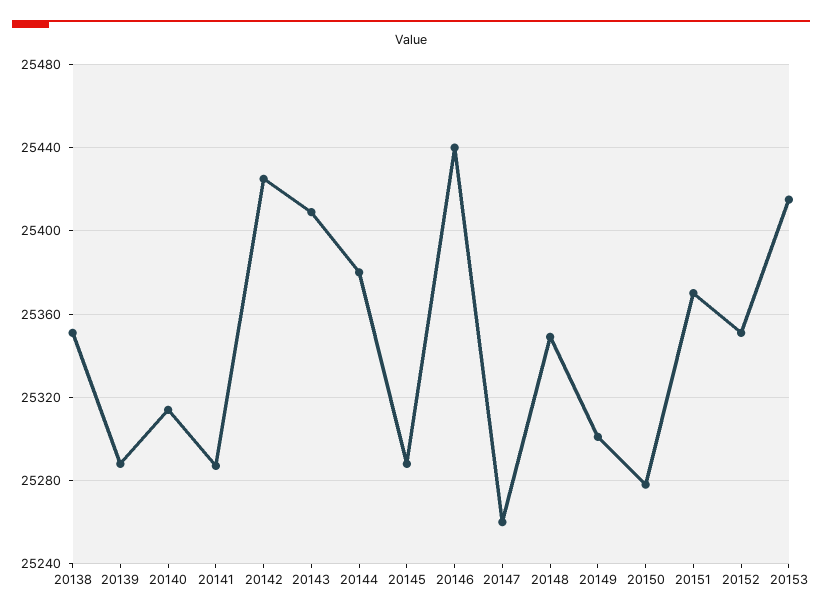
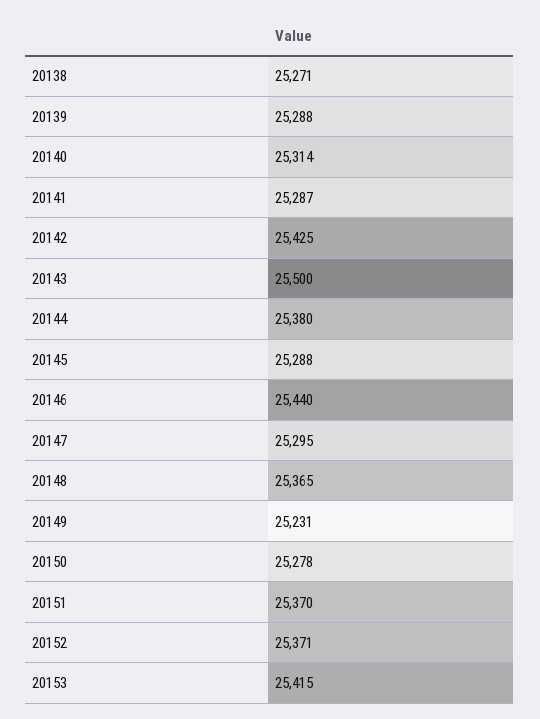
20138: 25350 -> 25271
20143: 25410 -> 25500
20147: 25260 -> 25295
20148: 25350 -> 25365
20149: 25300 -> 25231
20152: 25350 -> 25371

